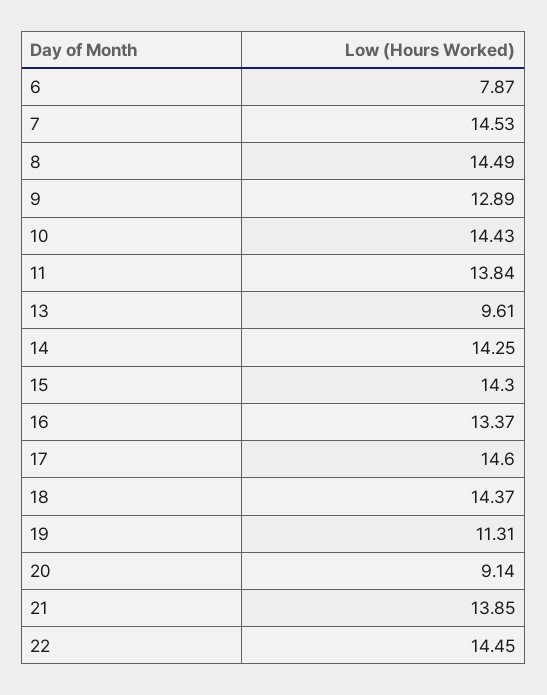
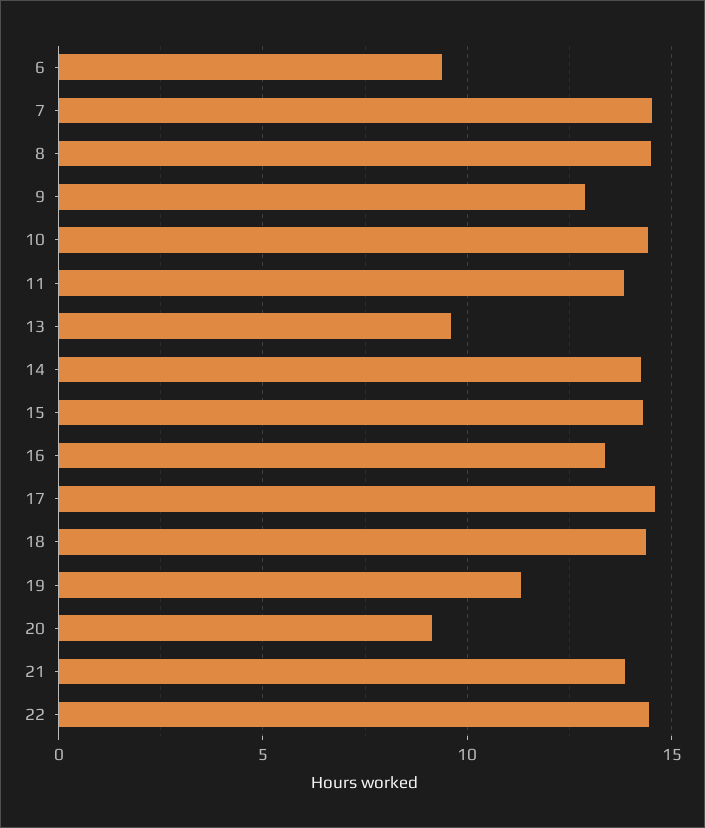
6: 7.87 -> 9.5

